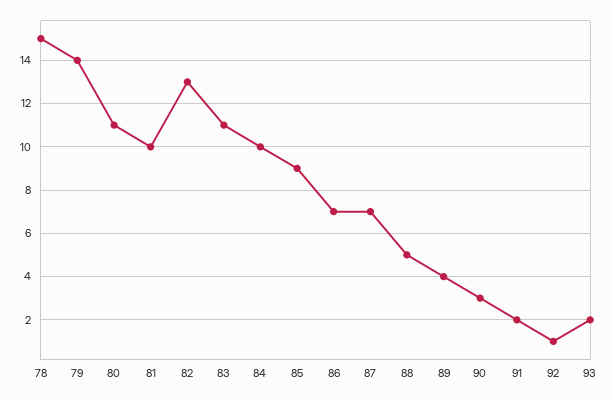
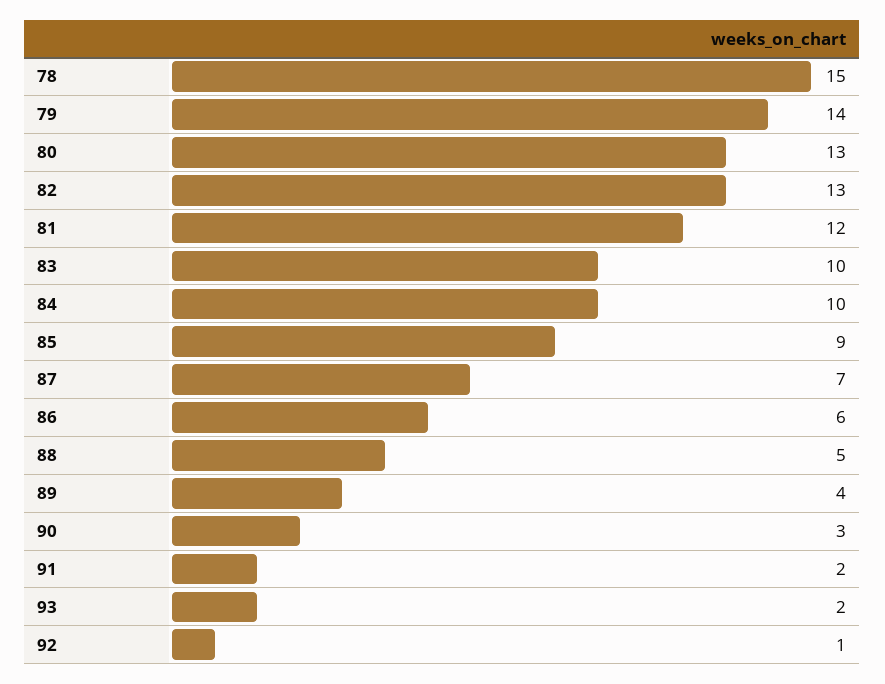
80: 11 -> 13
81: 10 -> 12
83: 11 -> 10
86: 7 -> 6

